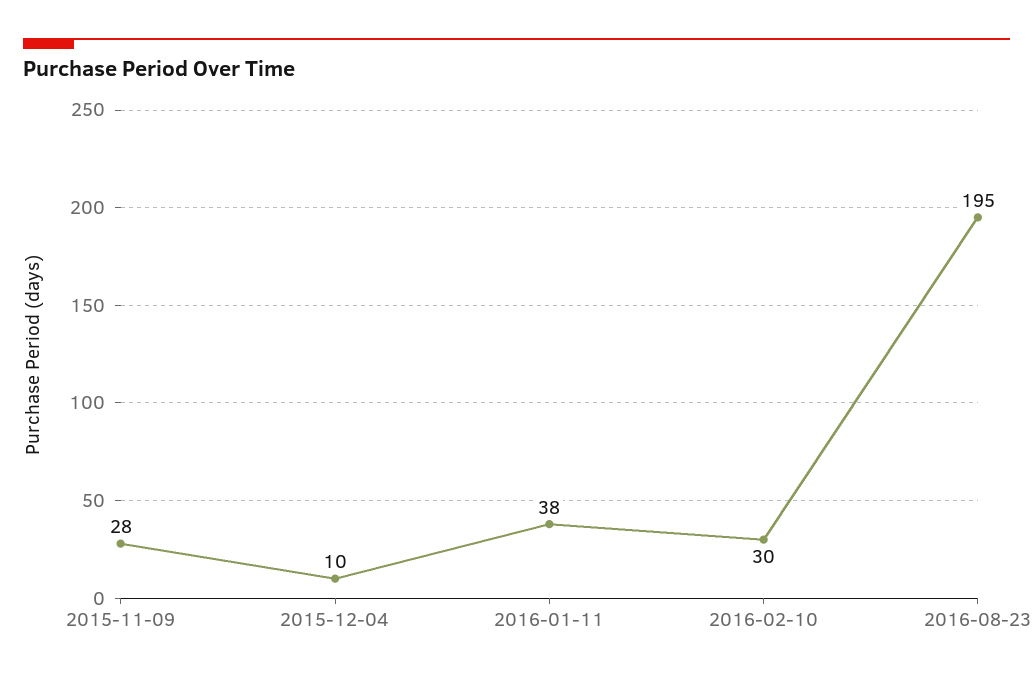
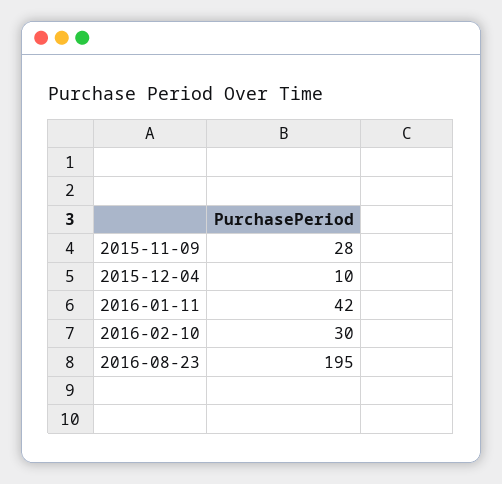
2016-01-11: 38 -> 42

